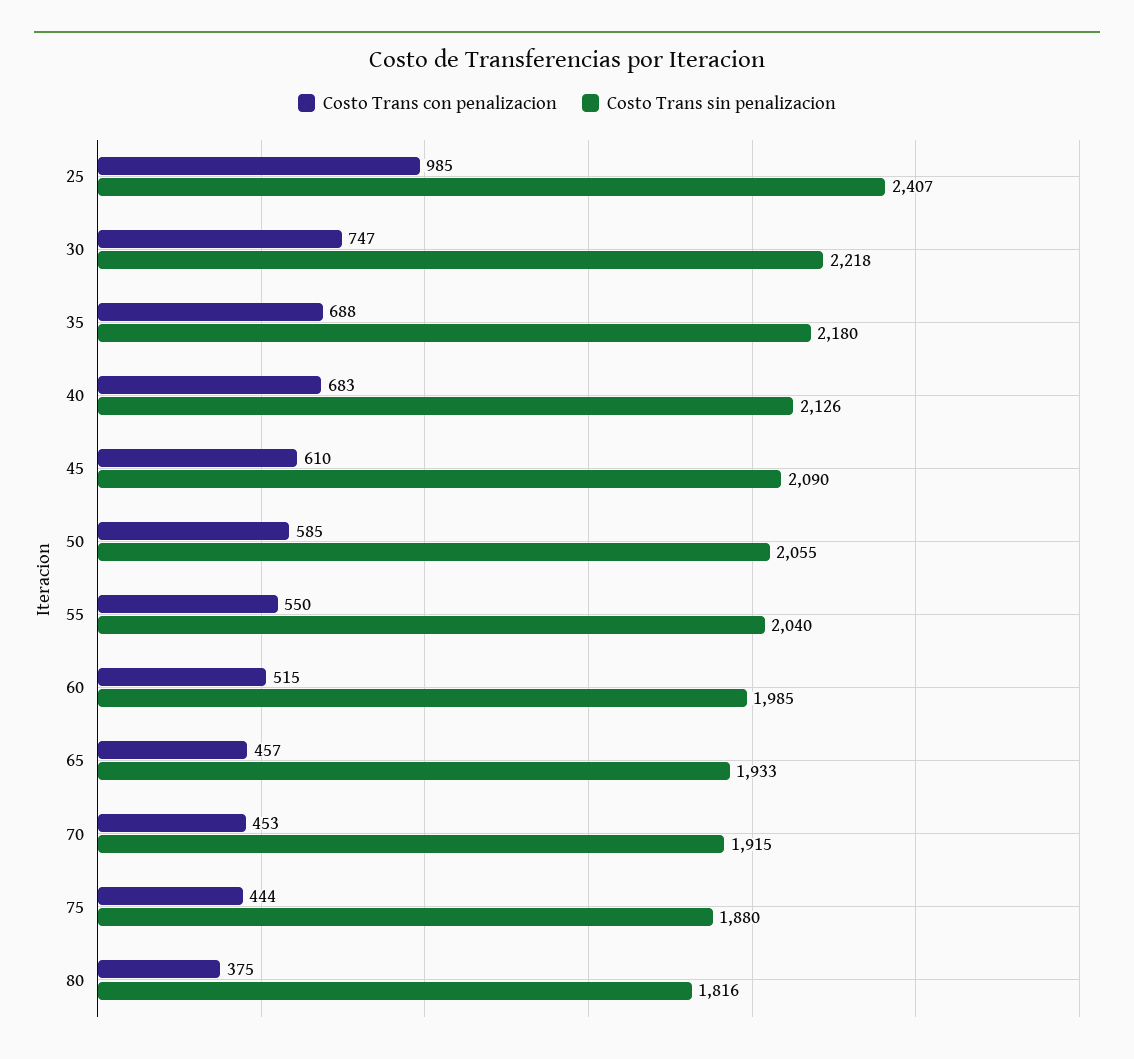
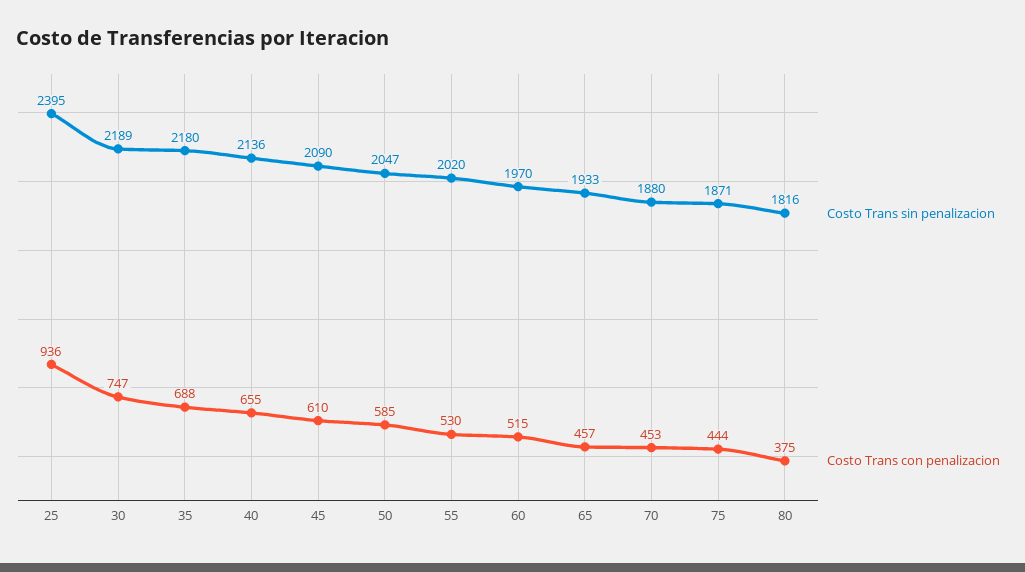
Costo Trans con penalizacion, 25: 985 -> 936
Costo Trans sin penalizacion, 25: 2407 -> 2395
Costo Trans sin penalizacion, 30: 2218 -> 2189
Costo Trans con penalizacion, 40: 683 -> 655
Costo Trans sin penalizacion, 40: 2126 -> 2136
Costo Trans sin penalizacion, 50: 2055 -> 2047
Costo Trans con penalizacion, 55: 550 -> 530
Costo Trans sin penalizacion, 55: 2040 -> 2020
Costo Trans sin penalizacion, 60: 1985 -> 1970
Costo Trans sin penalizacion, 70: 1915 -> 1880
Costo Trans sin penalizacion, 75: 1880 -> 1871

